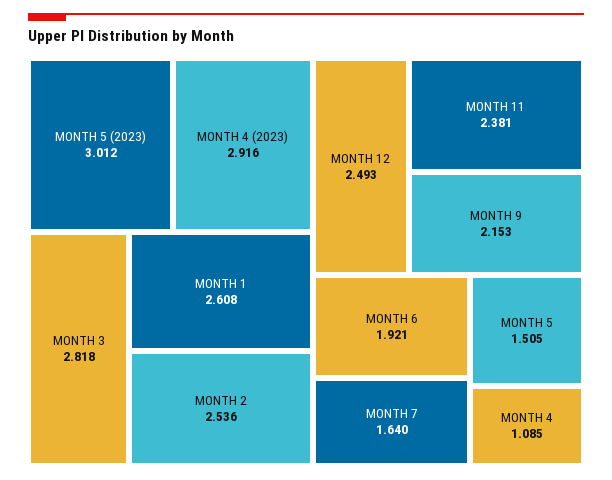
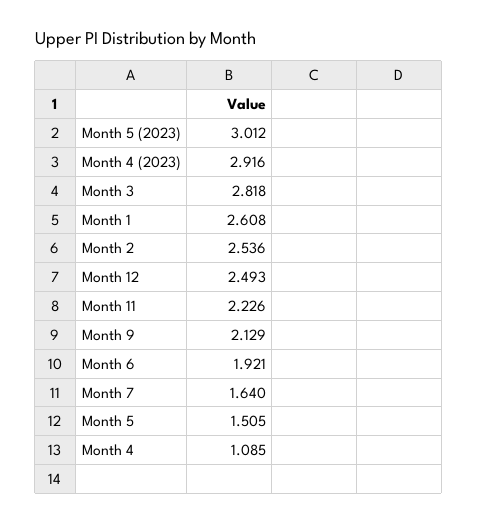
MONTH 11: 2.381 -> 2.226
MONTH 9: 2.153 -> 2.129

